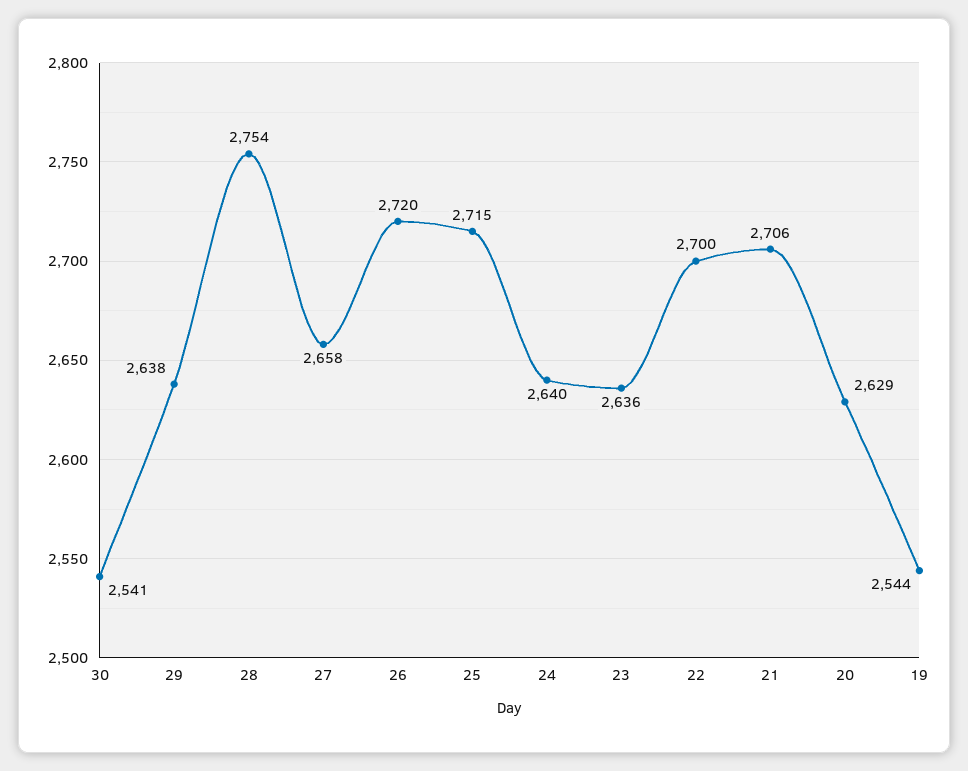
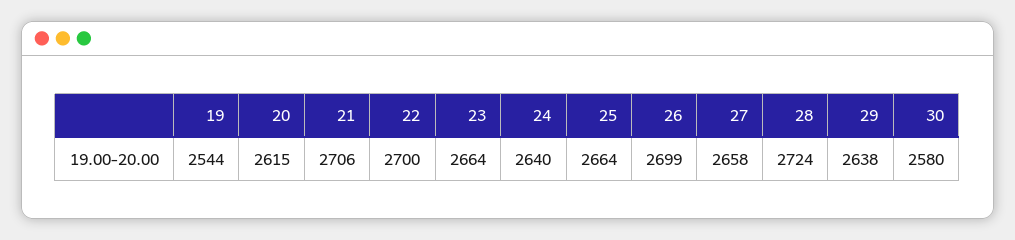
30: 2541 -> 2580
28: 2754 -> 2724
26: 2720 -> 2699
25: 2715 -> 2664
23: 2636 -> 2664
20: 2629 -> 2615

